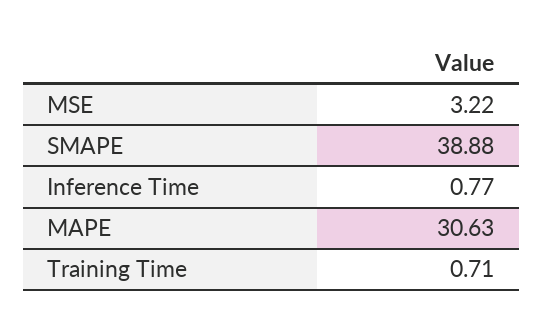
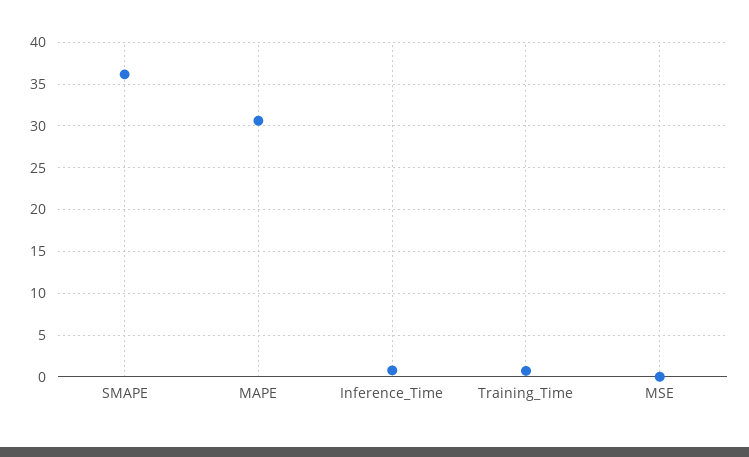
MSE: 3.22 -> 0
SMAPE: 38.88 -> 36

